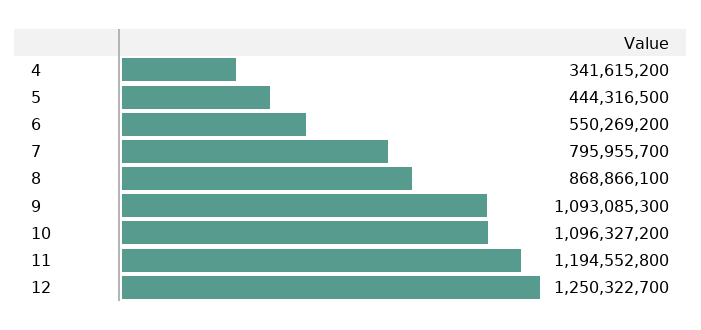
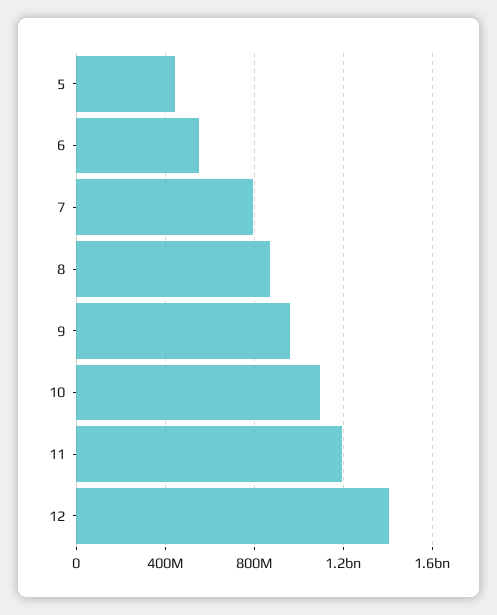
4: 341615200 -> none
9: 1093085300 -> 950000000
12: 1250322700 -> 1400000000

